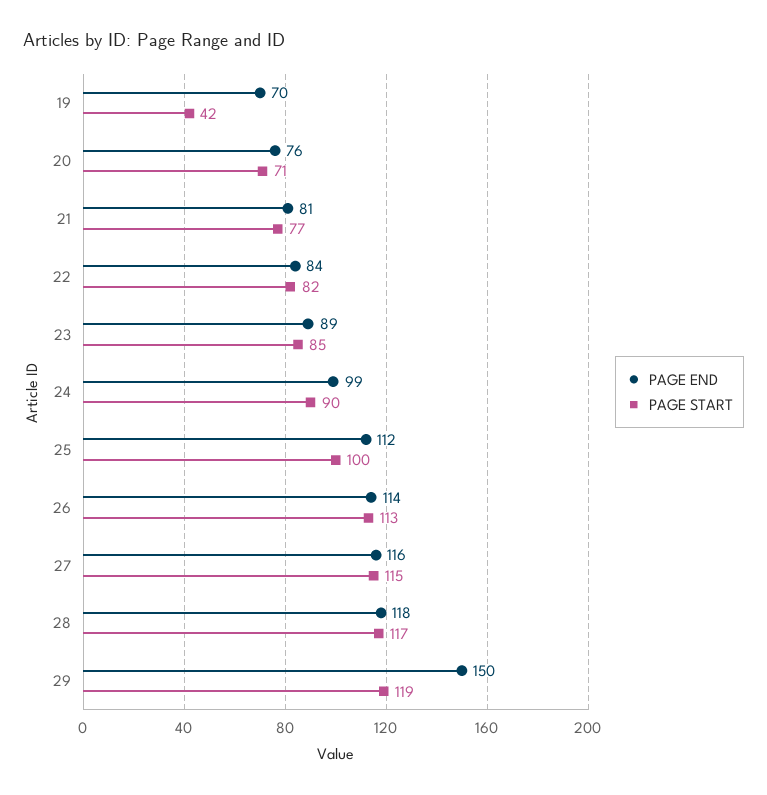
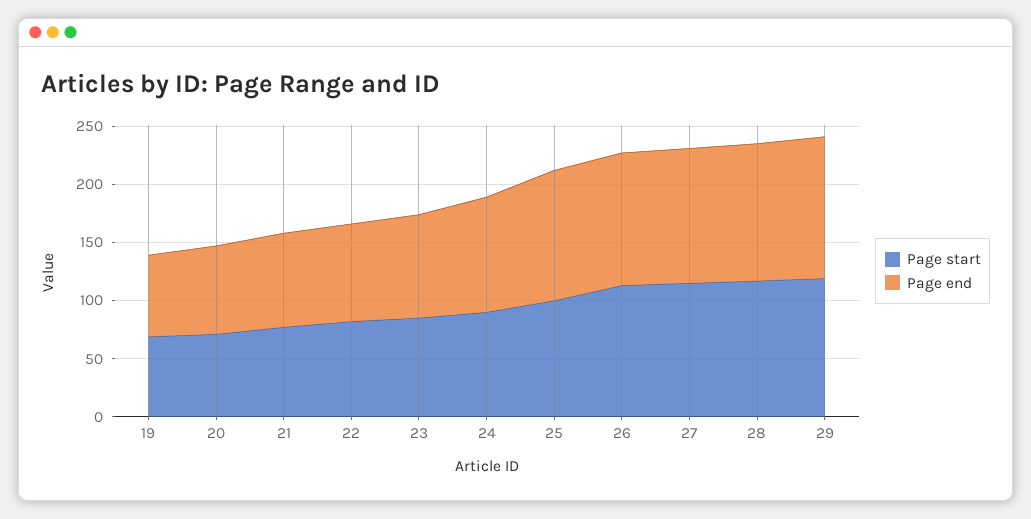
PAGE START, 19: 42 -> 70
PAGE END, 29: 150 -> 120

